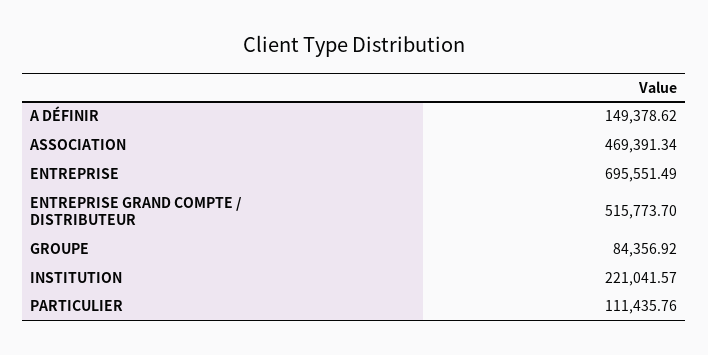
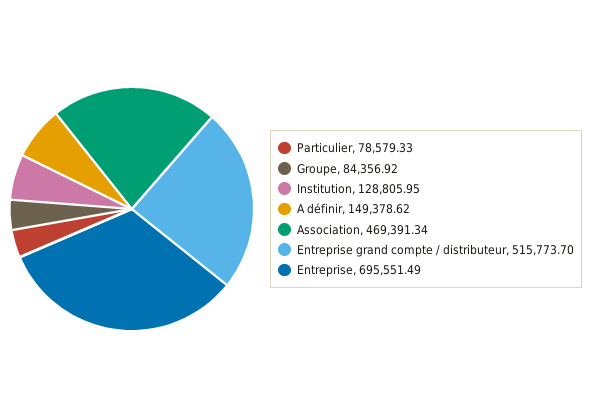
INSTITUTION: 221041.57 -> 128805.95
PARTICULIER: 111435.76 -> 78579.33

